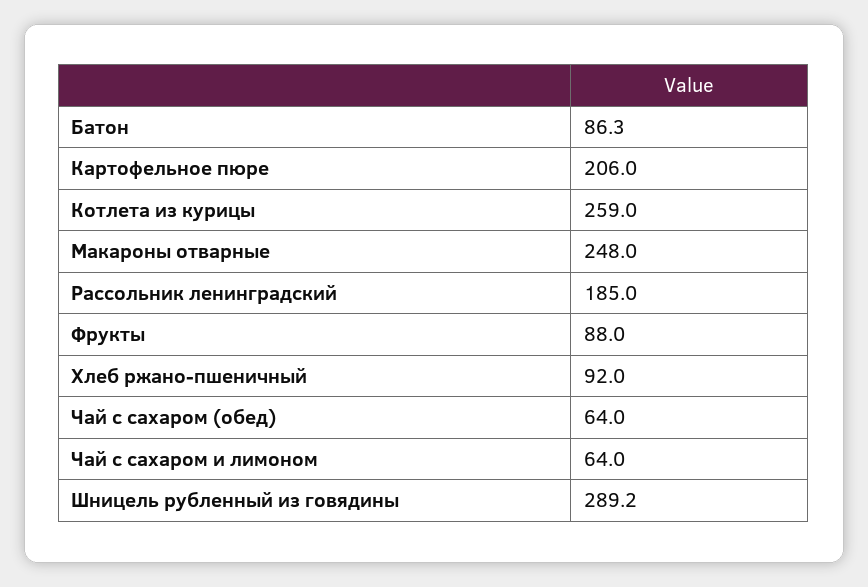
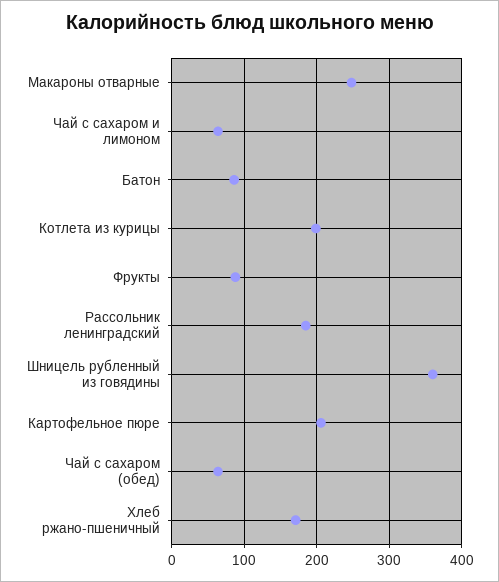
Котлета из курицы: 259 -> 200
Хлеб ржано-пшеничный: 92 -> 170
Шницель рубленный из говядины: 289.2 -> 360

